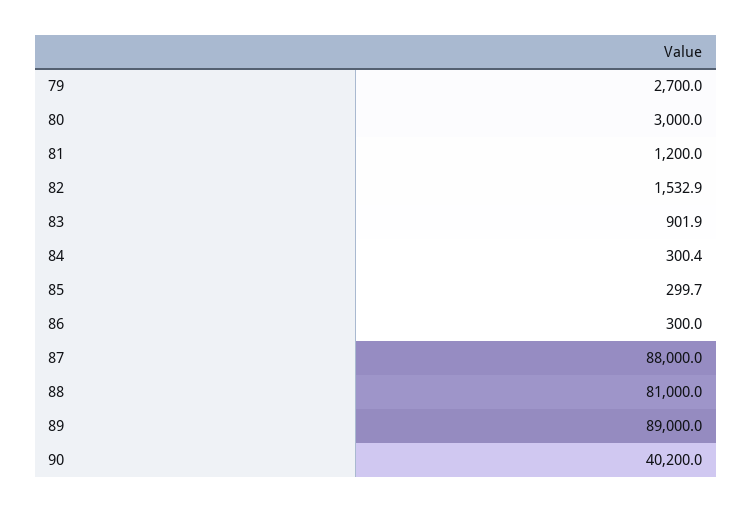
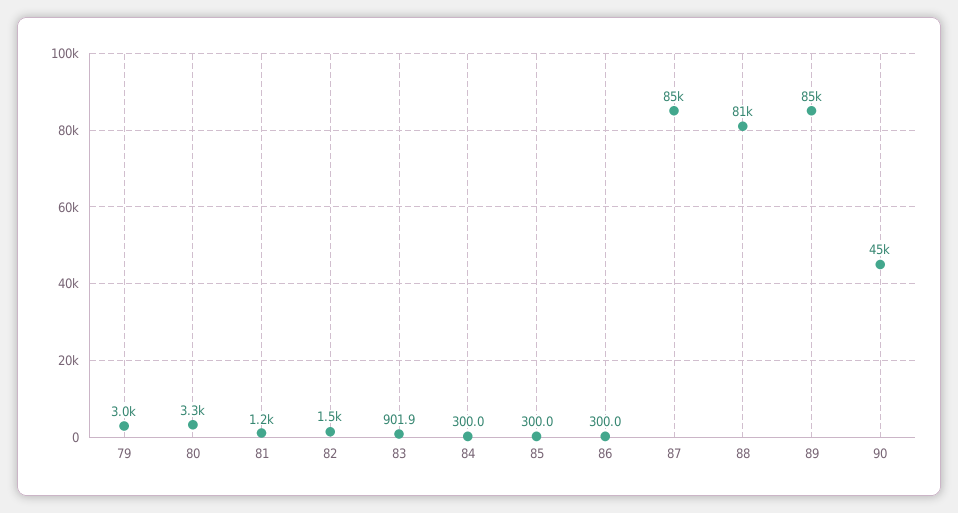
79: 2700 -> 3000
80: 3000 -> 3300
84: 300.4 -> 300
85: 299.7 -> 300
87: 88000 -> 85000
89: 89000 -> 85000
90: 40200 -> 45000

